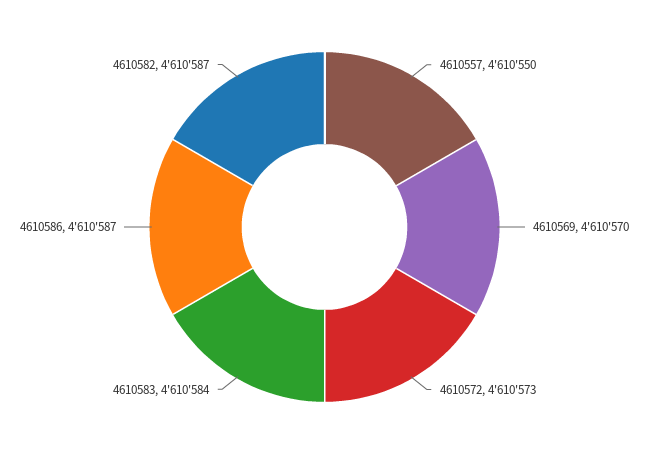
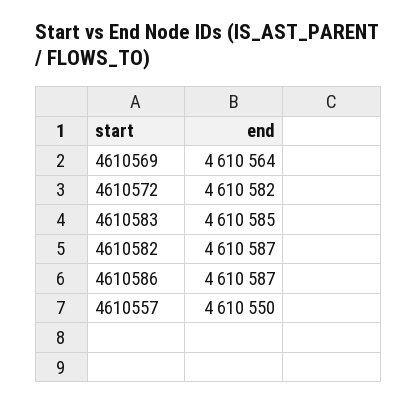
4610569: 4610570 -> 4610564
4610572: 4610573 -> 4610582
4610583: 4610584 -> 4610585

